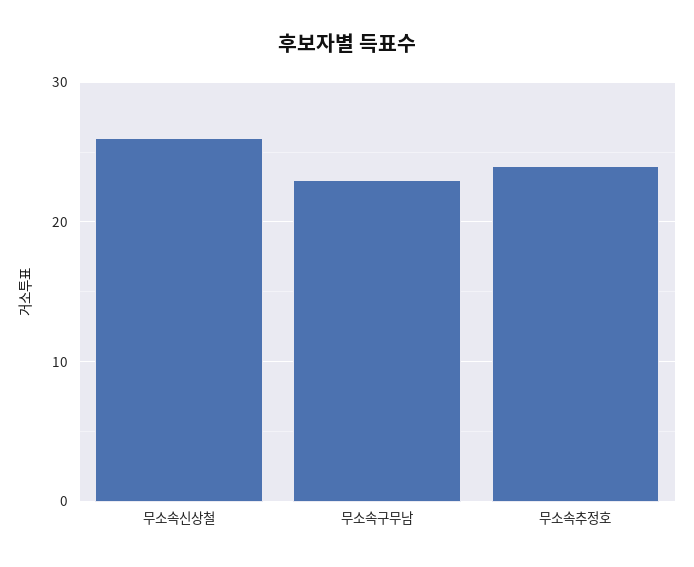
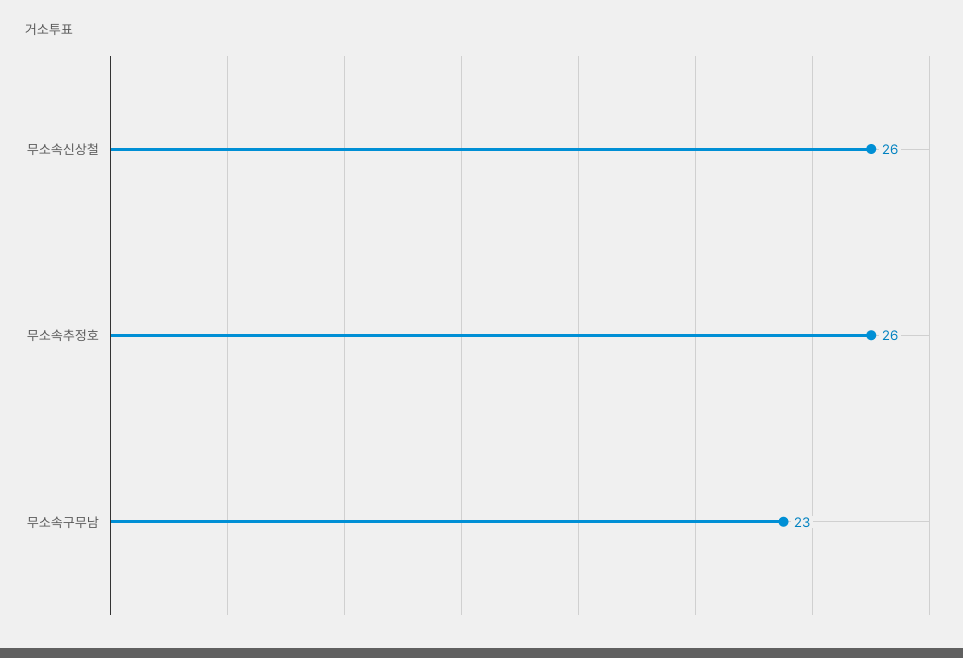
무소속추정호: 24 -> 26

